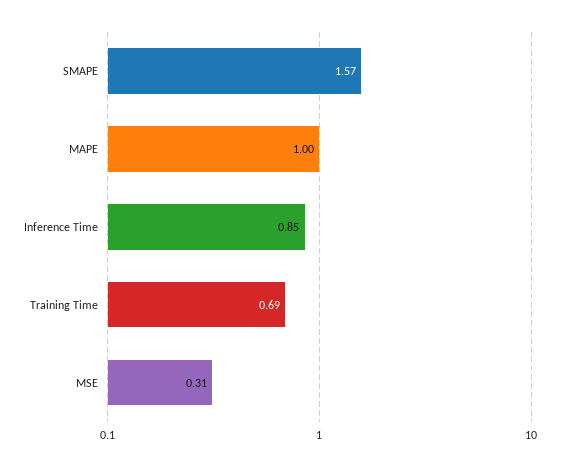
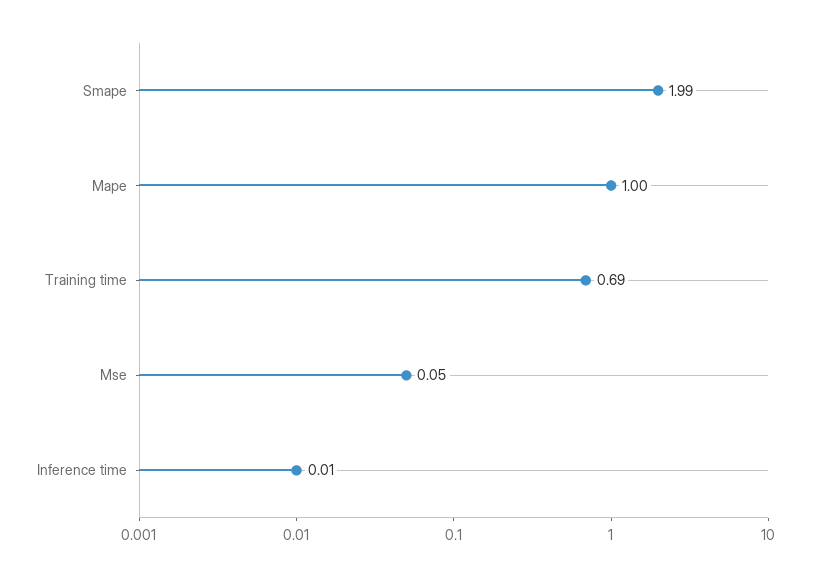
SMAPE: 1.57 -> 1.99
Inference Time: 0.85 -> 0.01
MSE: 0.31 -> 0.05

